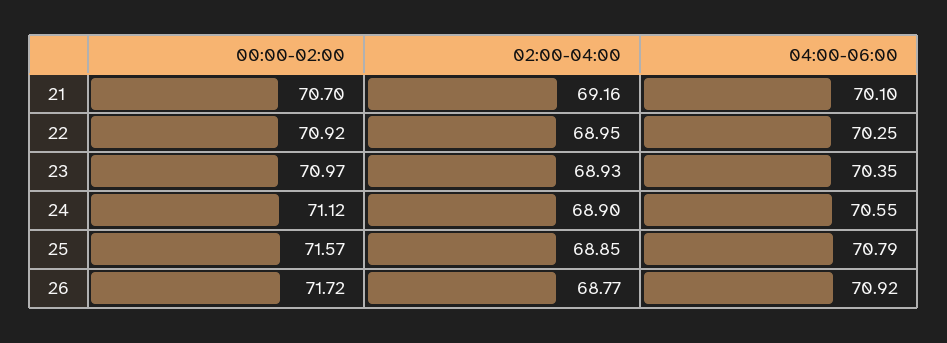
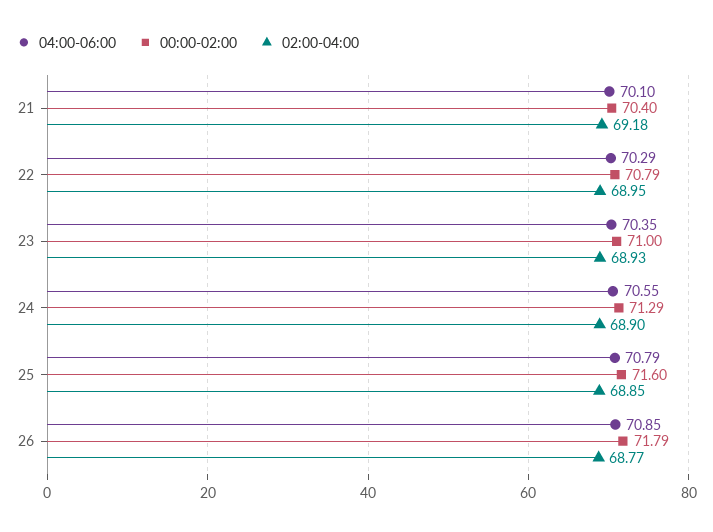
00:00-02:00, 21: 70.7 -> 70.4
02:00-04:00, 21: 69.16 -> 69.18
00:00-02:00, 22: 70.92 -> 70.79
04:00-06:00, 22: 70.25 -> 70.29
00:00-02:00, 23: 70.97 -> 71
00:00-02:00, 24: 71.12 -> 71.29
00:00-02:00, 25: 71.57 -> 71.6
00:00-02:00, 26: 71.72 -> 71.79
04:00-06:00, 26: 70.92 -> 70.85

